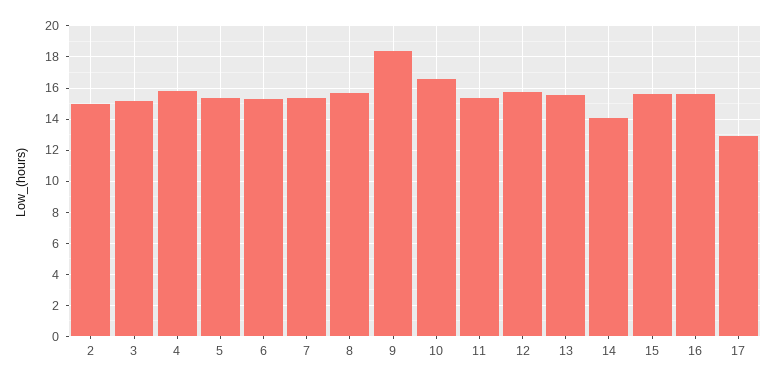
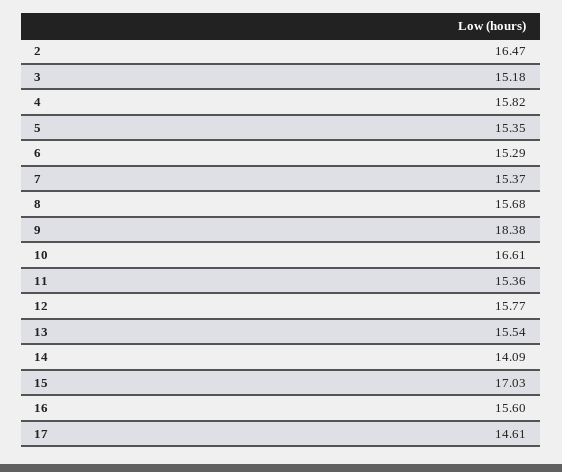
2: 15 -> 16.47
15: 15.5 -> 17.03
17: 13 -> 14.61

